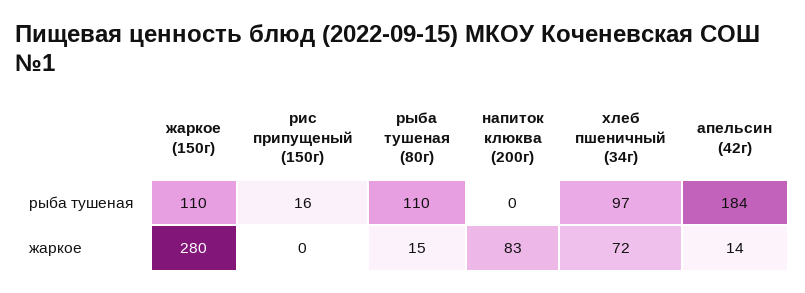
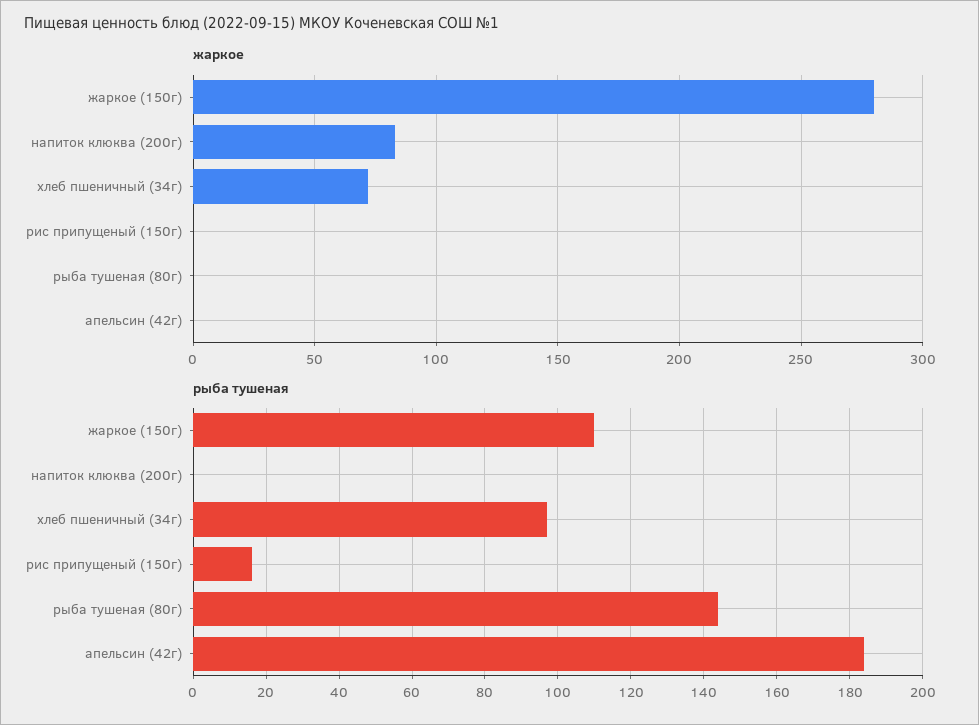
рыба тушеная, рыба тушеная (80г): 110 -> 145
жаркое, рыба тушеная (80г): 15 -> 0
жаркое, апельсин (42г): 14 -> 0

